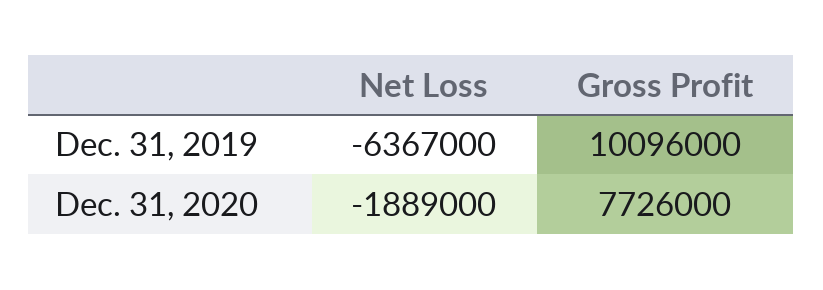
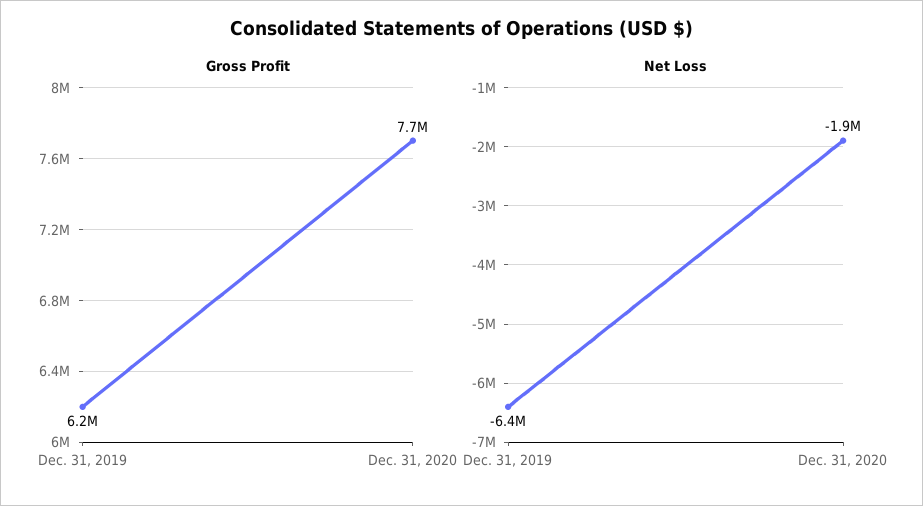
Gross Profit, Dec. 31, 2019: 10096000 -> 6200000

